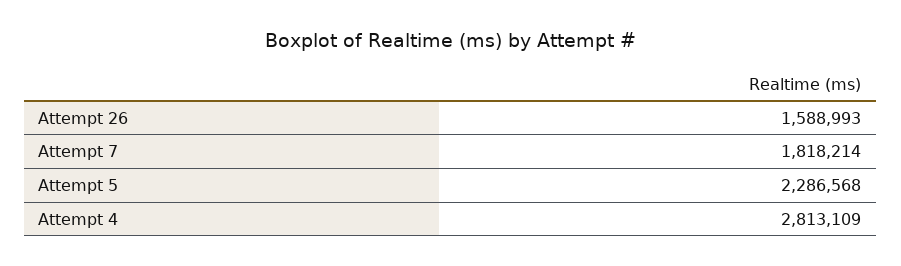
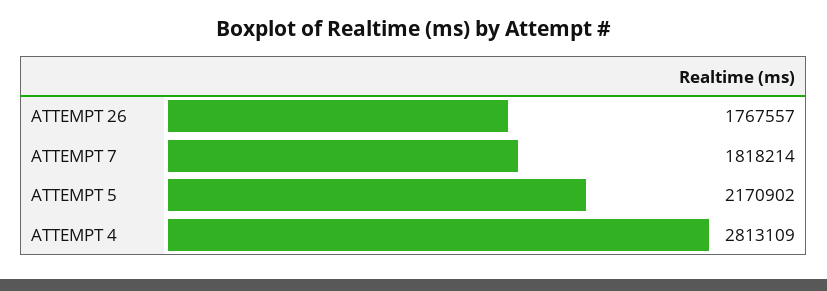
Attempt 26: 1588993 -> 1767557
Attempt 5: 2286568 -> 2170902

